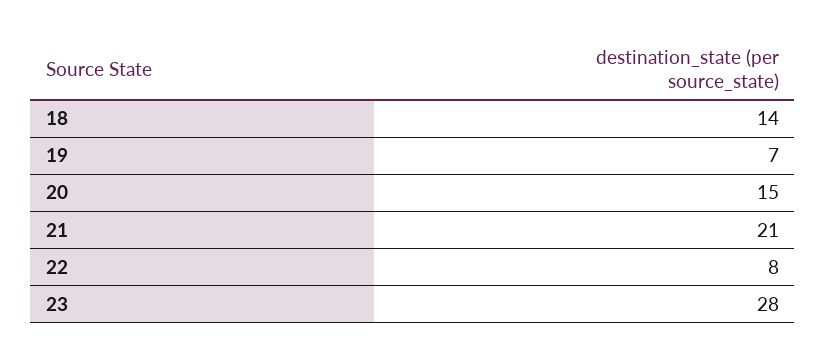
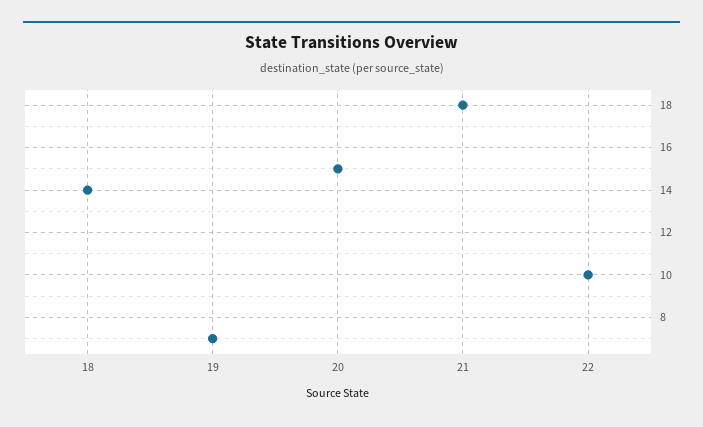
21: 21 -> 18
22: 8 -> 10
23: 28 -> none

